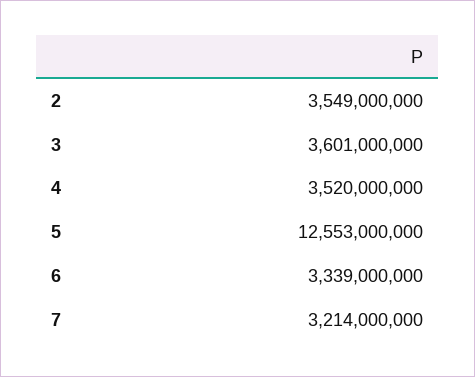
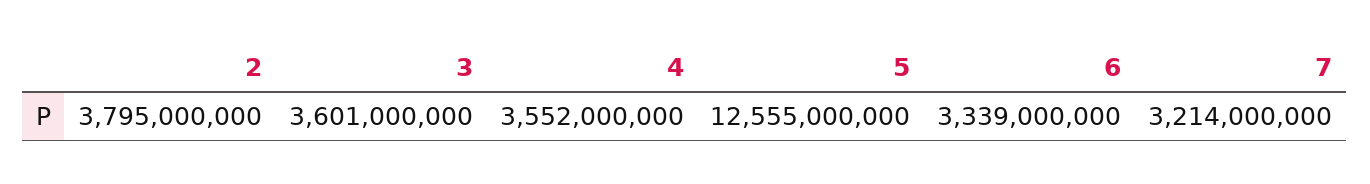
2: 3549000000 -> 3795000000
4: 3520000000 -> 3552000000
5: 12553000000 -> 12555000000

